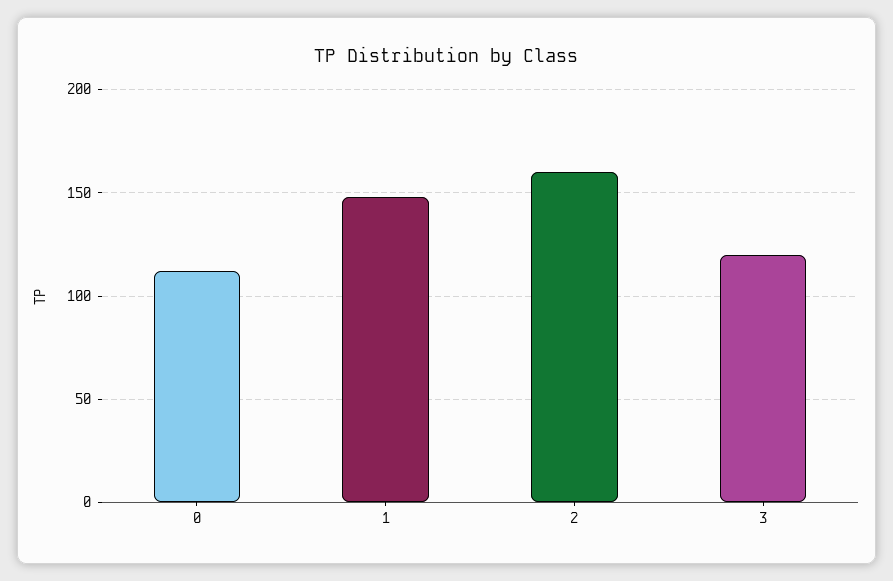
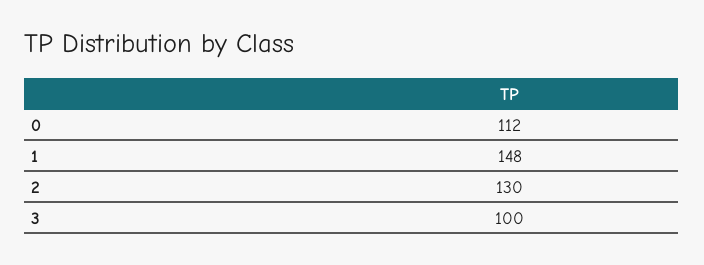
2: 160 -> 130
3: 120 -> 100

